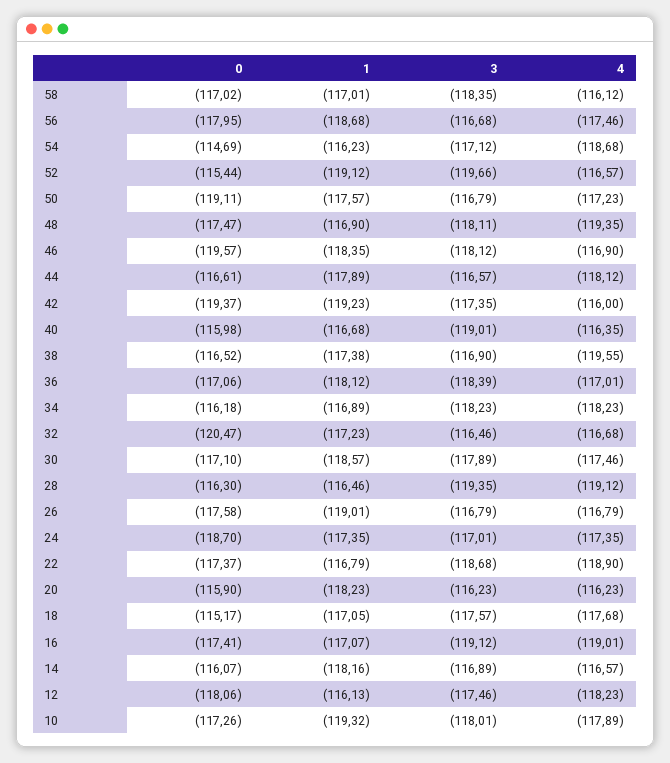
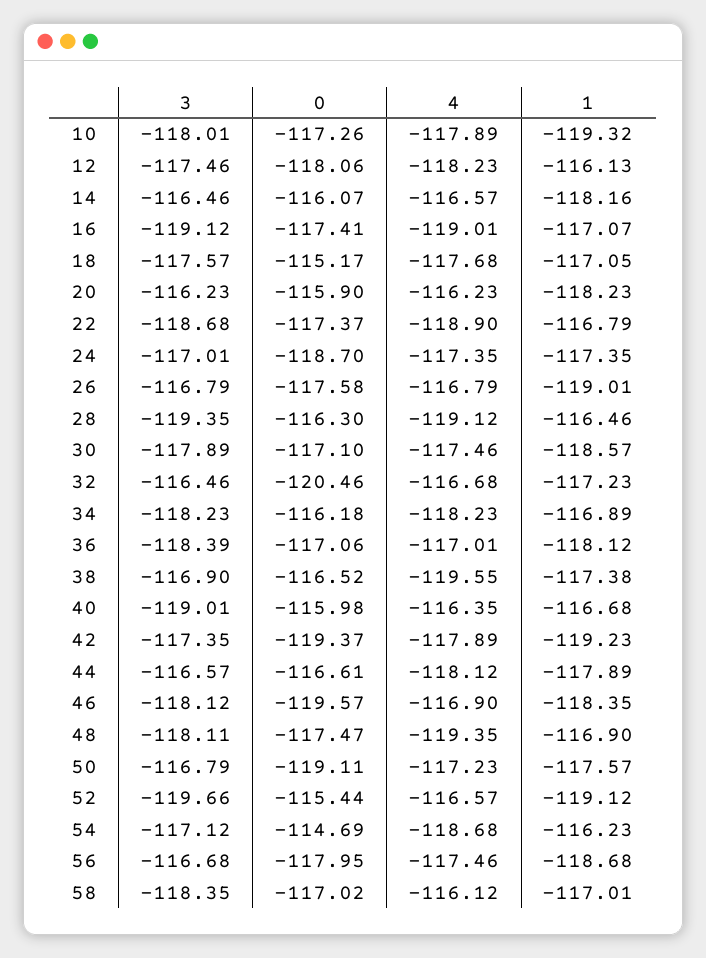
4, 42: -116 -> -117.89
0, 32: -120.47 -> -120.46
3, 14: -116.89 -> -116.46

